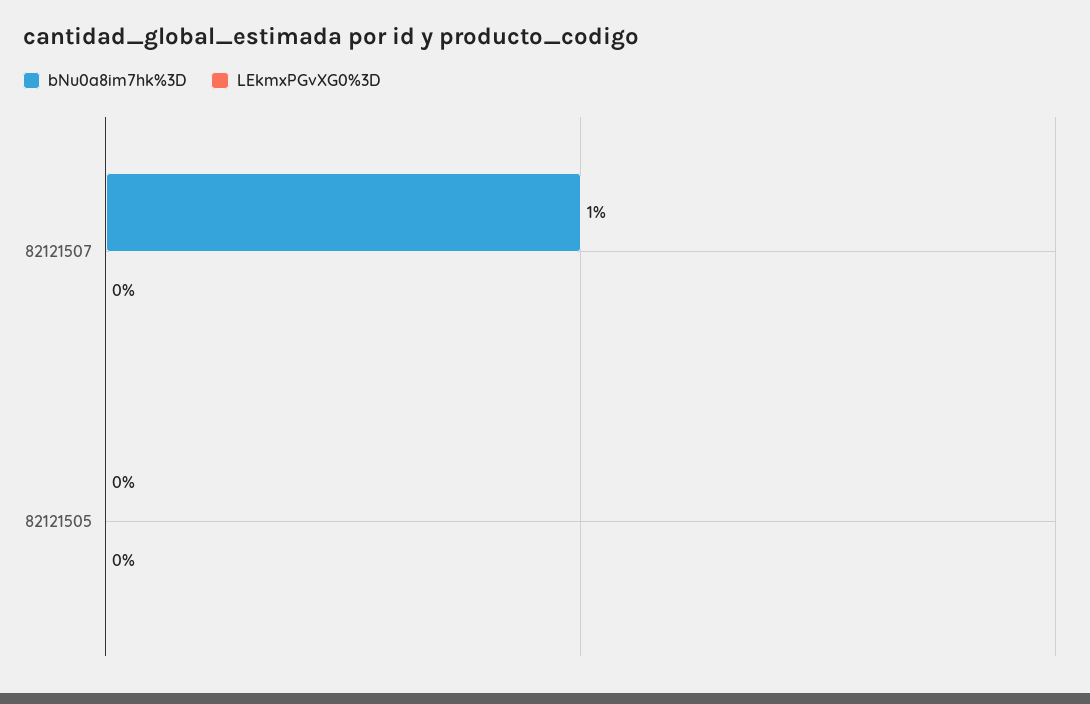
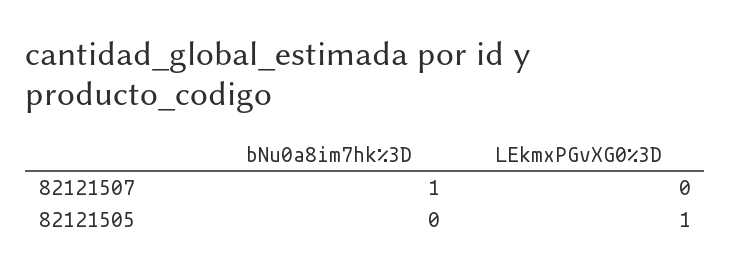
LEkmxPGvXG0%3D, 82121505: 0 -> 1

